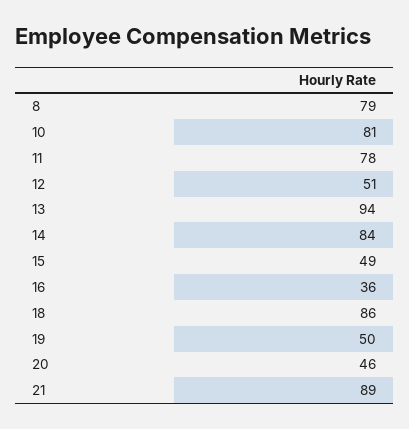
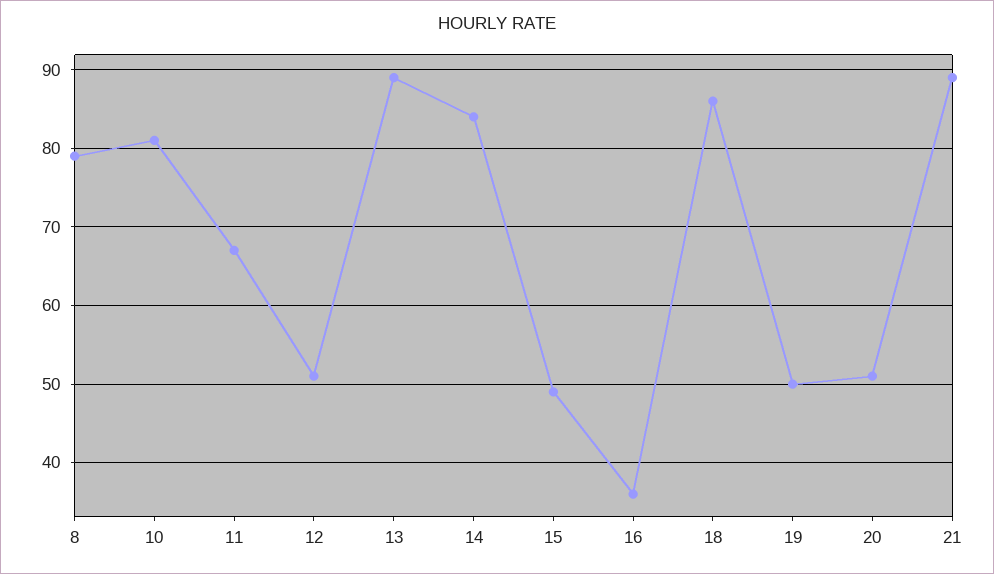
11: 78 -> 67
13: 94 -> 89
20: 46 -> 51

